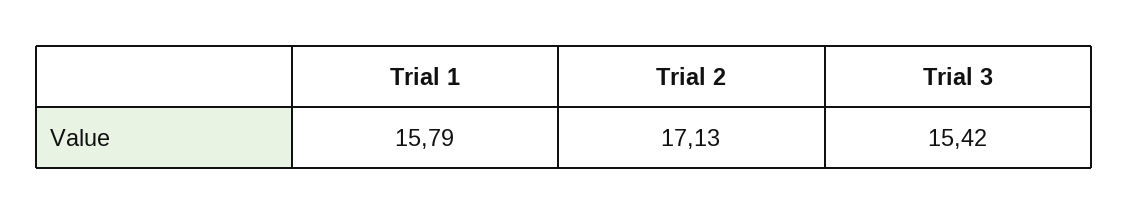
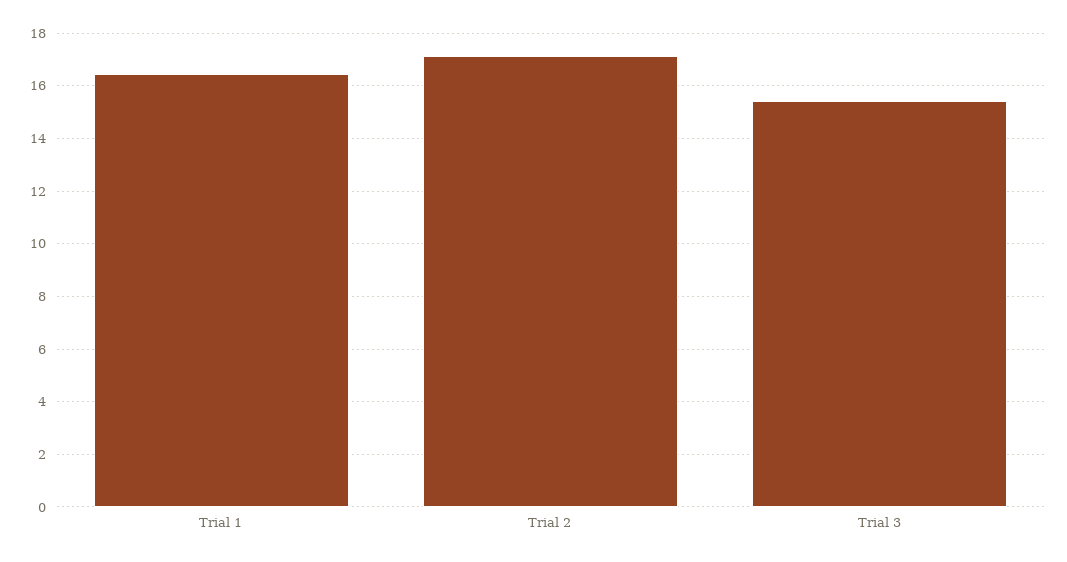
Trial 1: 15.79 -> 16.5

